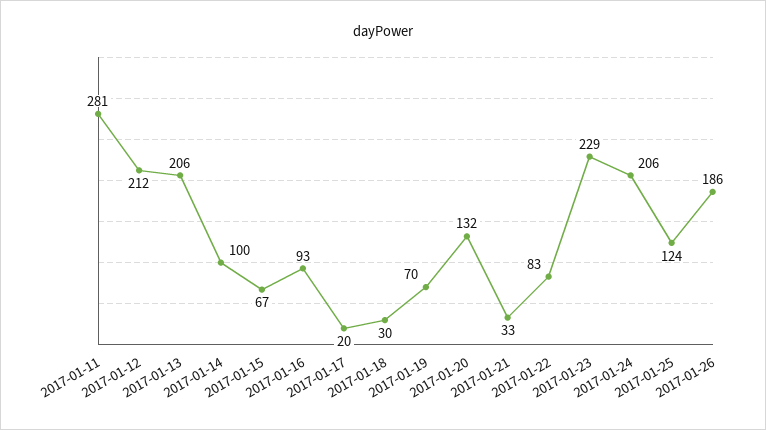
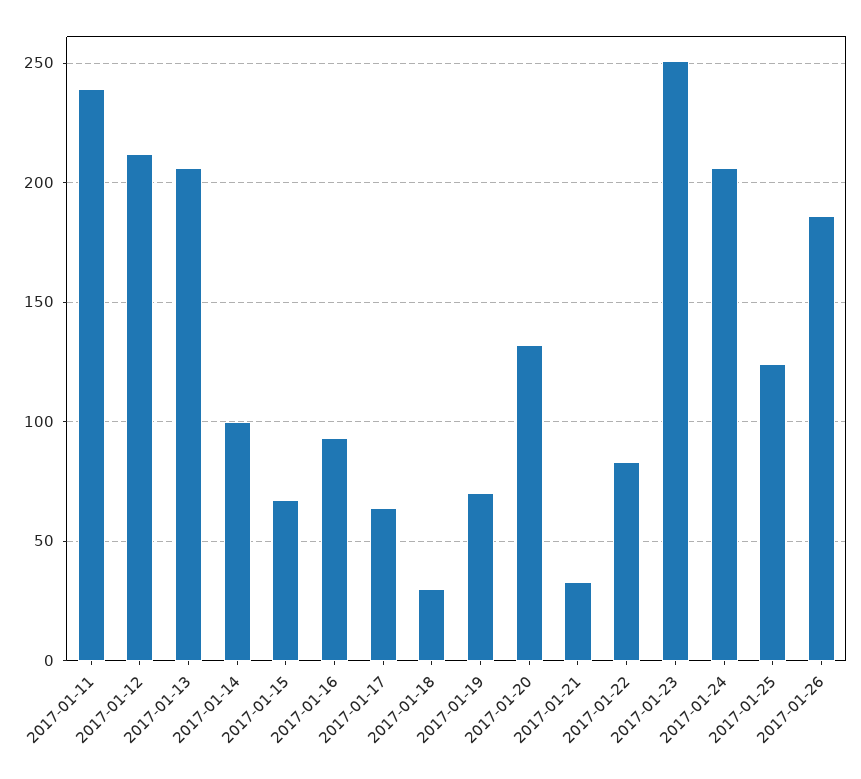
2017-01-11: 281 -> 240
2017-01-17: 20 -> 65
2017-01-23: 229 -> 250

